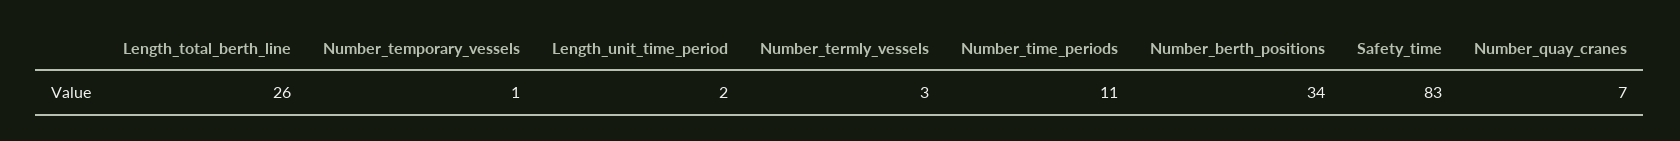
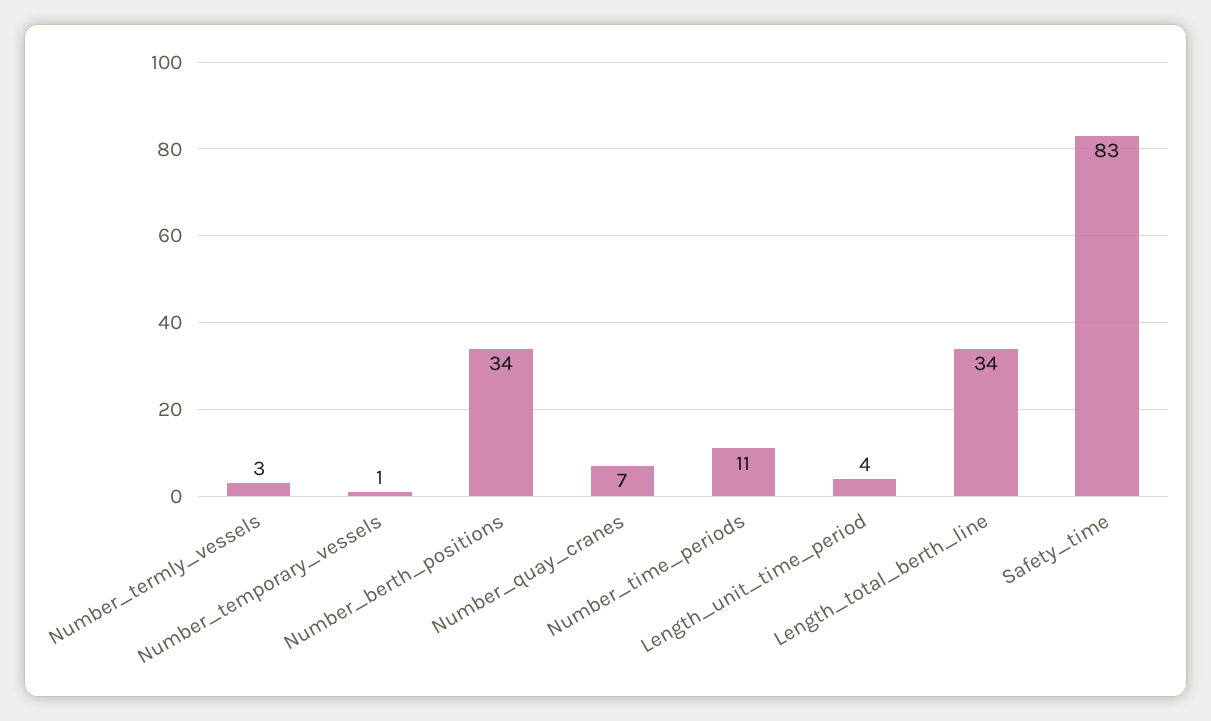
Length_total_berth_line: 26 -> 34
Length_unit_time_period: 2 -> 4

